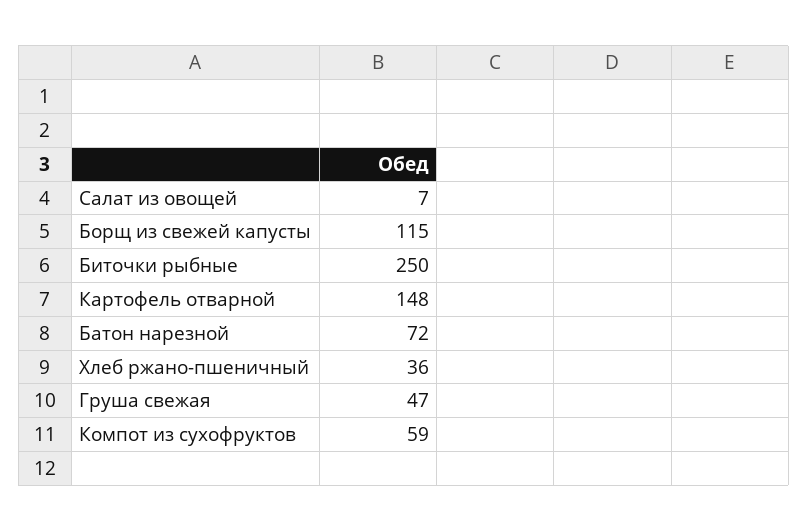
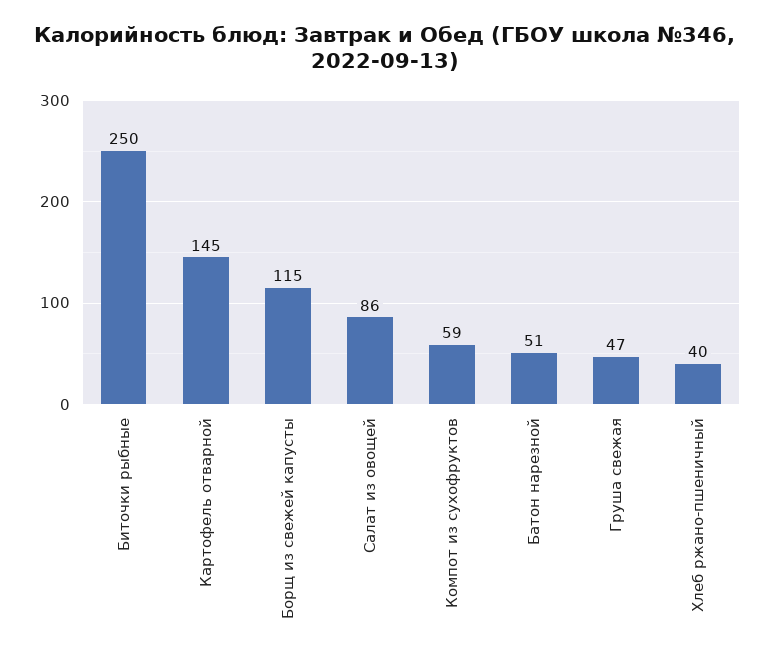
Салат из овощей: 7 -> 86
Картофель отварной: 148 -> 145
Батон нарезной: 72 -> 51
Хлеб ржано-пшеничный: 36 -> 40

